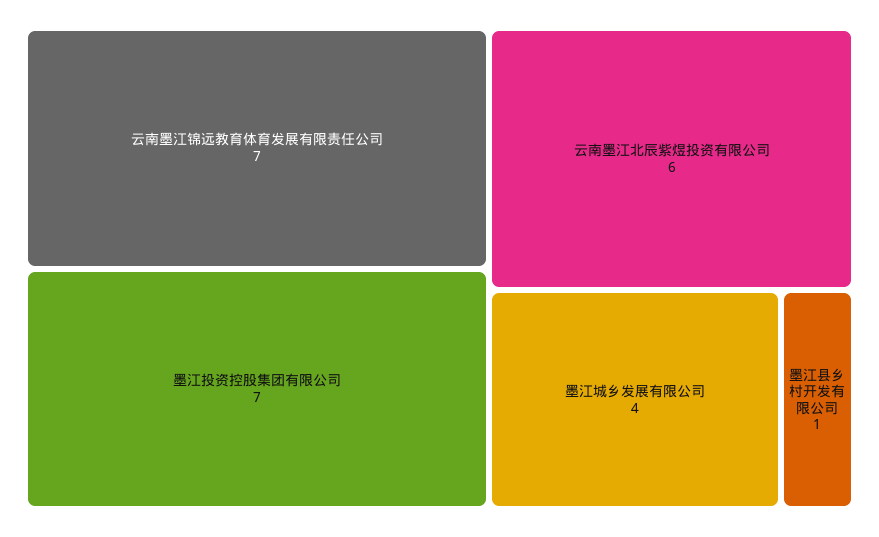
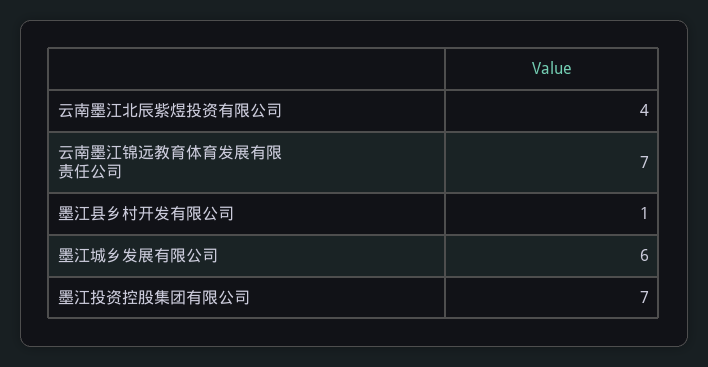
云南墨江北辰紫煜投资有限公司: 6 -> 4
墨江城乡发展有限公司: 4 -> 6

